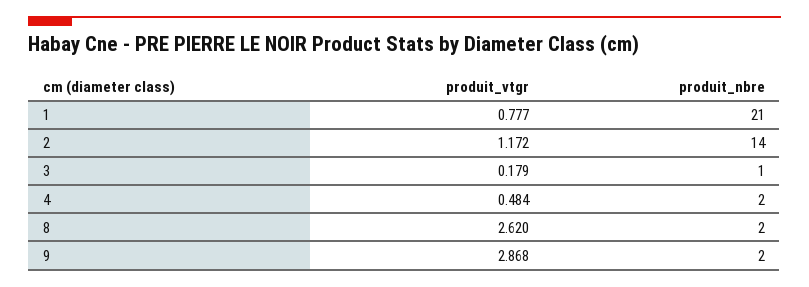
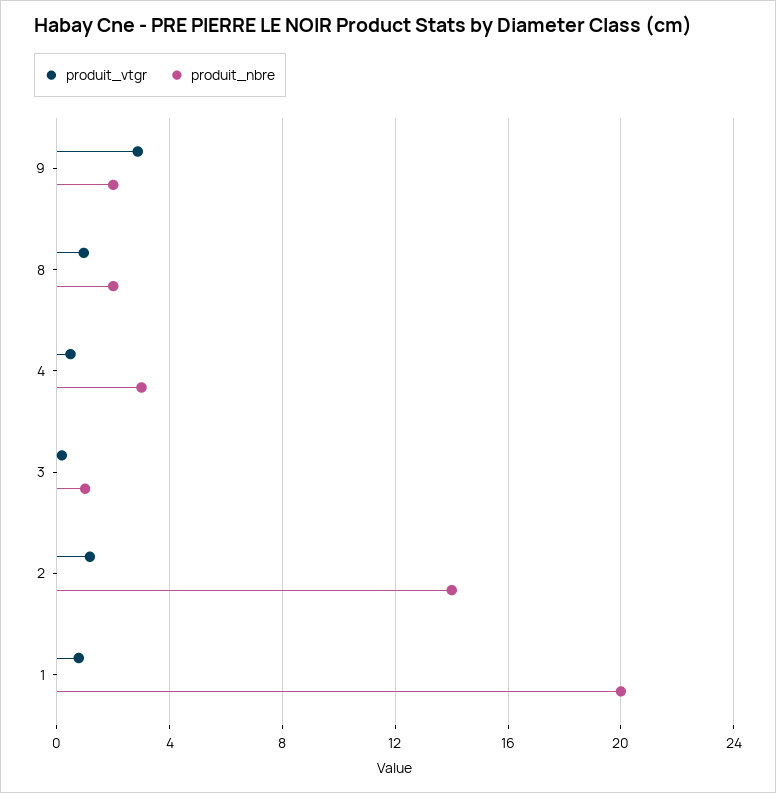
produit_nbre, 1: 21 -> 20
produit_nbre, 4: 2 -> 3
produit_vtgr, 8: 2.62 -> 1

